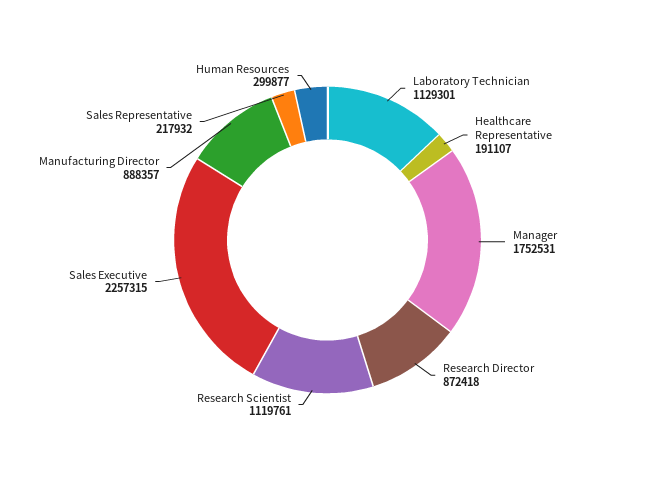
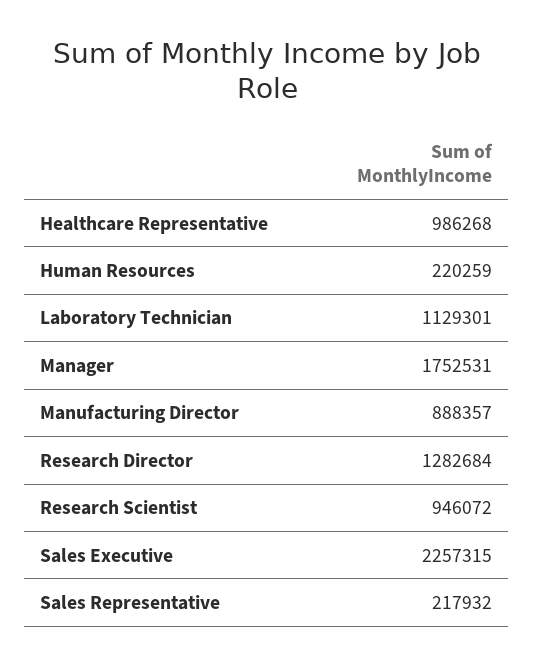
Healthcare Representative: 191107 -> 986268
Research Director: 872418 -> 1282684
Research Scientist: 1119761 -> 946072
Human Resources: 299877 -> 220259

